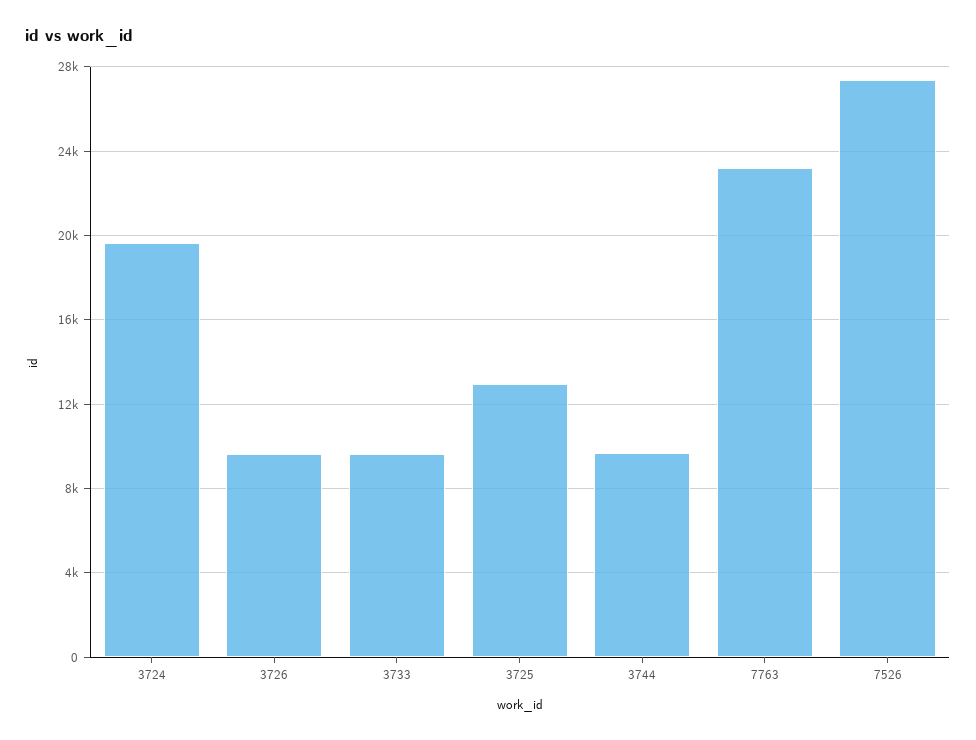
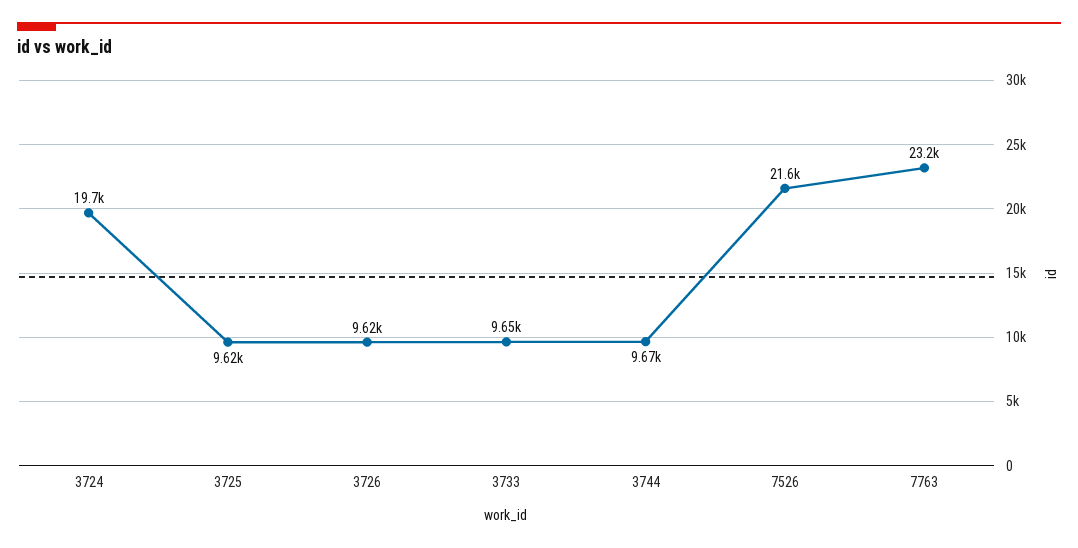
3725: 13000 -> 9620
7526: 27500 -> 21600

